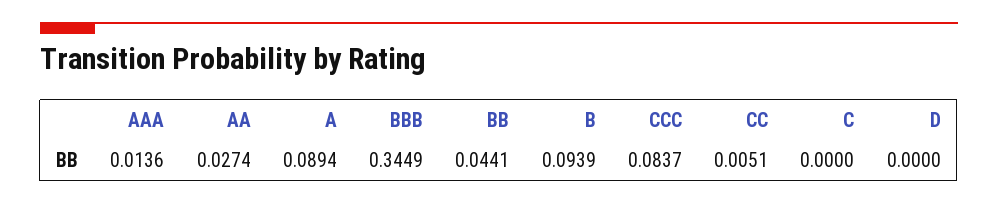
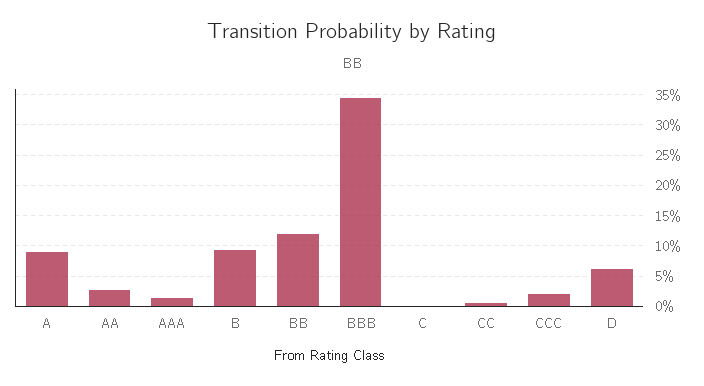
BB: 0.0441 -> 0.12
CCC: 0.0837 -> 0.02
D: 0 -> 0.06

